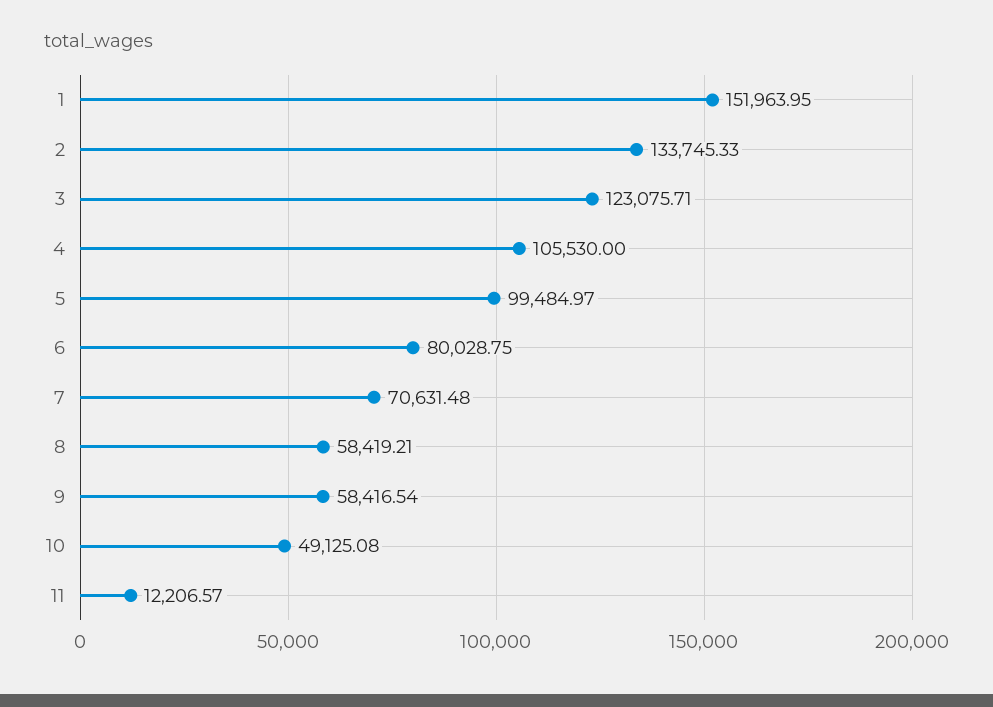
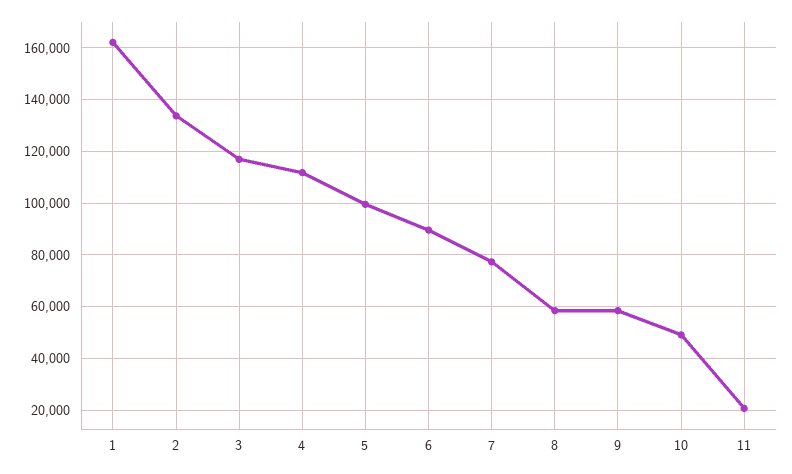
1: 151963.95 -> 162500
3: 123075.71 -> 117500
4: 105530 -> 112500
6: 80028.75 -> 90000
7: 70631.48 -> 77500
11: 12206.57 -> 20000

